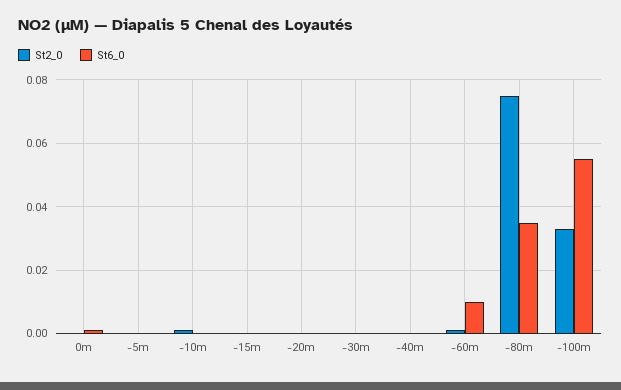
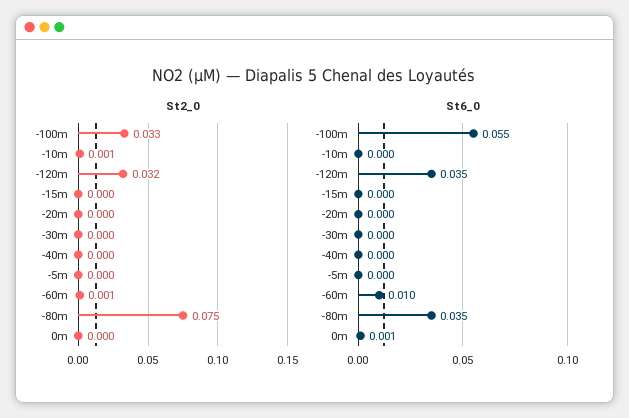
St2_0, -120m: none -> 0.032
St6_0, -120m: none -> 0.035

